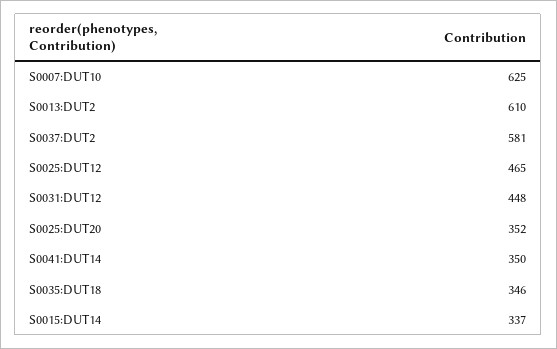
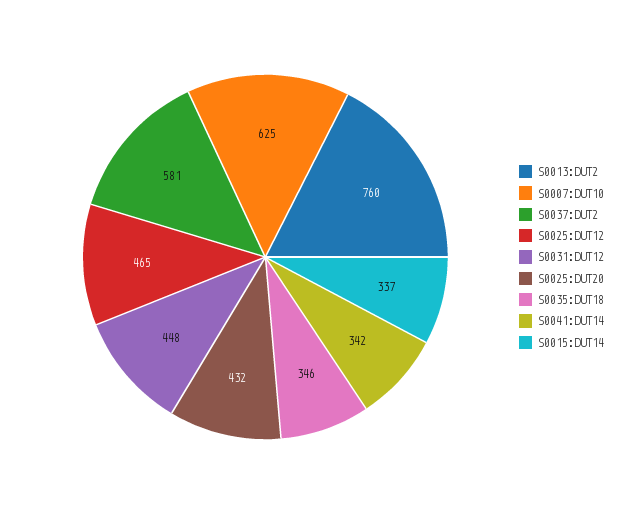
S0013:DUT2: 610 -> 760
S0025:DUT20: 352 -> 432
S0041:DUT14: 350 -> 342

